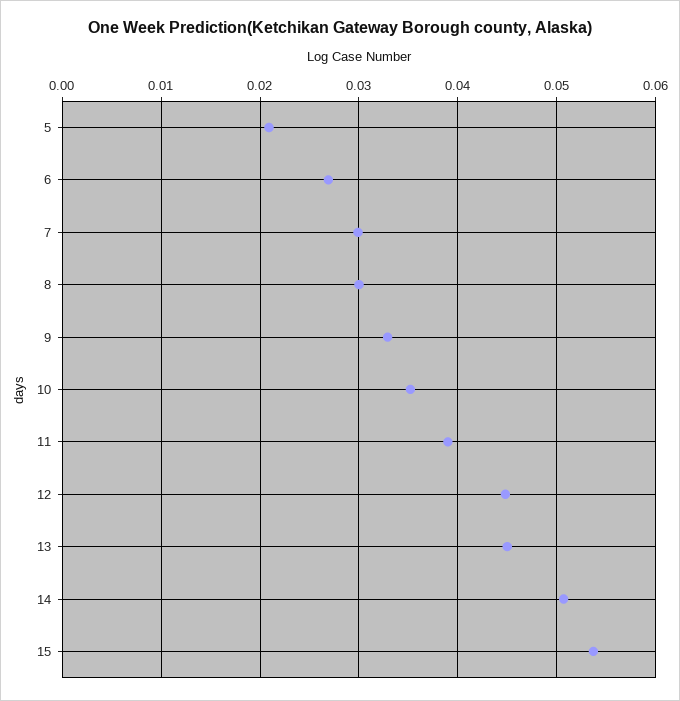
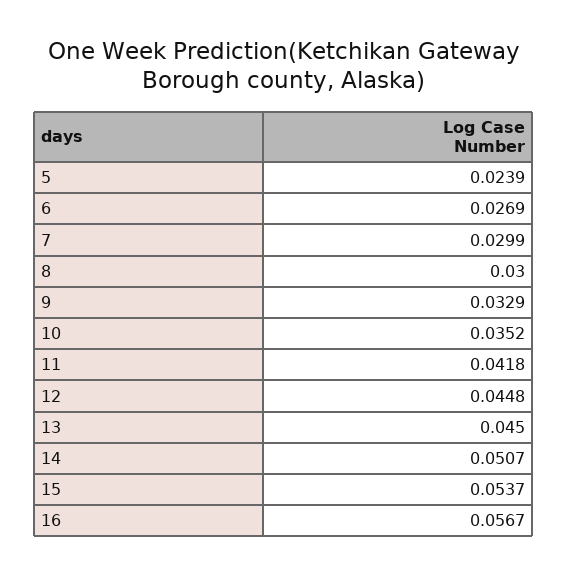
5: 0.021 -> 0.0239
11: 0.039 -> 0.0418
16: none -> 0.0567

